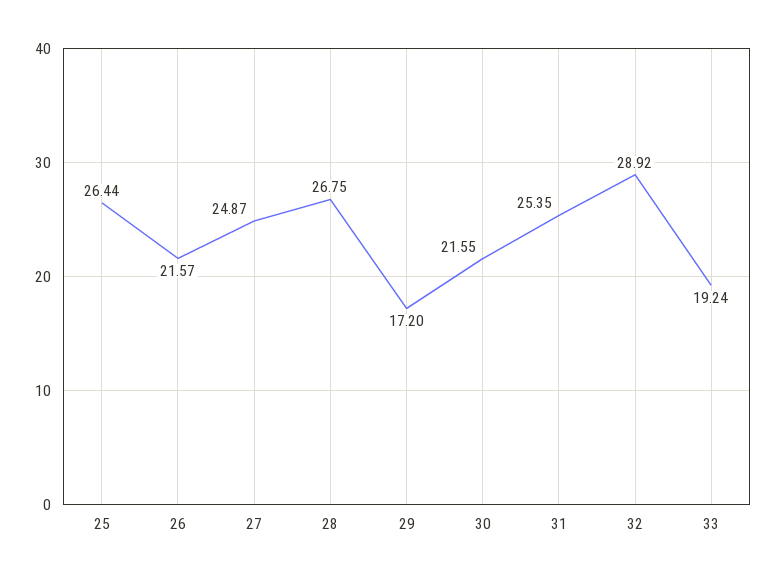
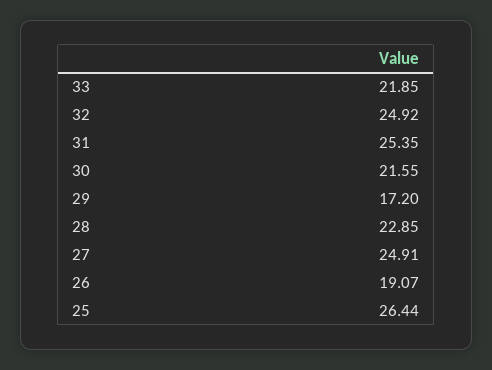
26: 21.57 -> 19.07
27: 24.87 -> 24.91
28: 26.75 -> 22.85
32: 28.92 -> 24.92
33: 19.24 -> 21.85

